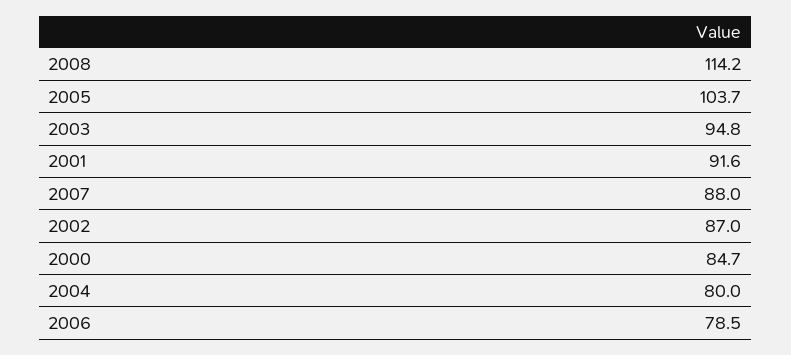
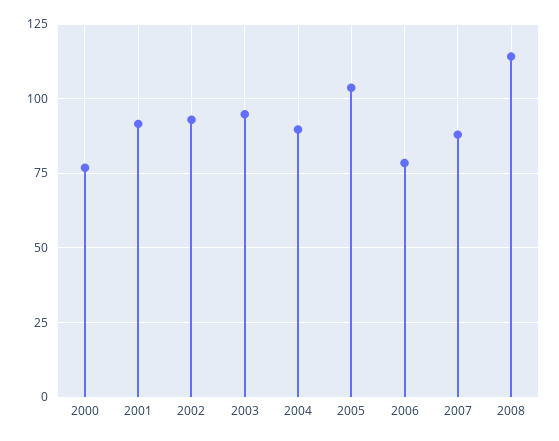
2002: 87 -> 92.5
2000: 84.7 -> 77.5
2004: 80 -> 90

